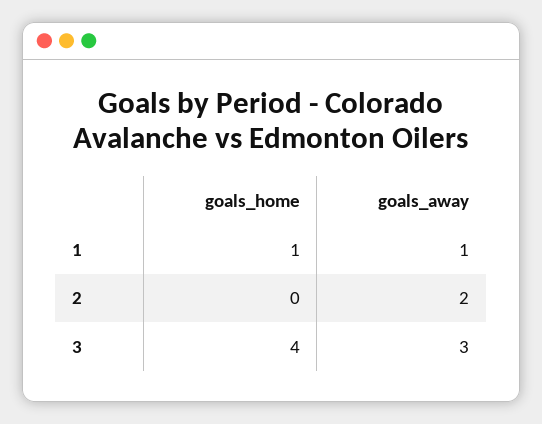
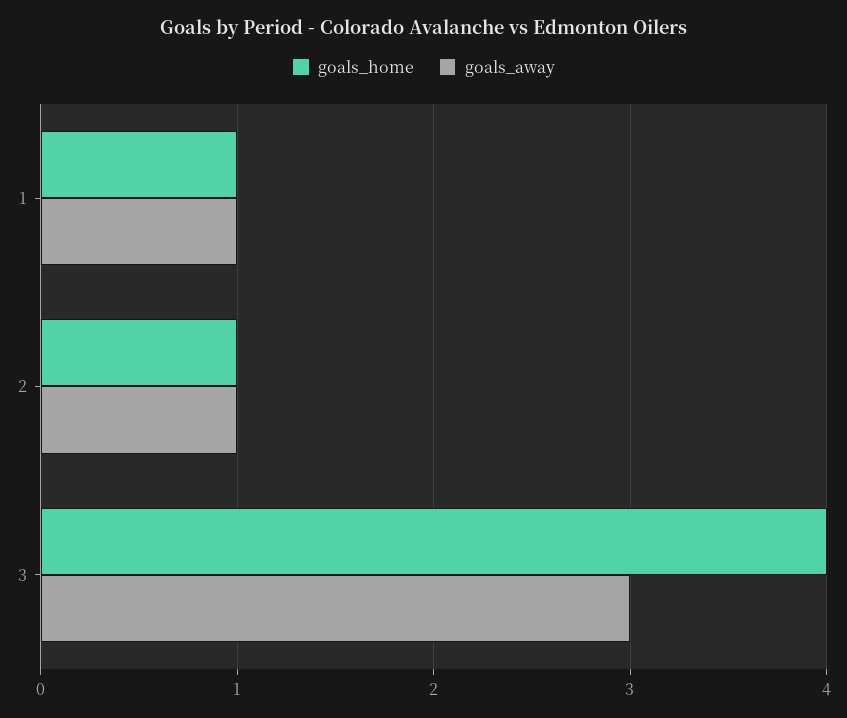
goals_home, 2: 0 -> 1
goals_away, 2: 2 -> 1

